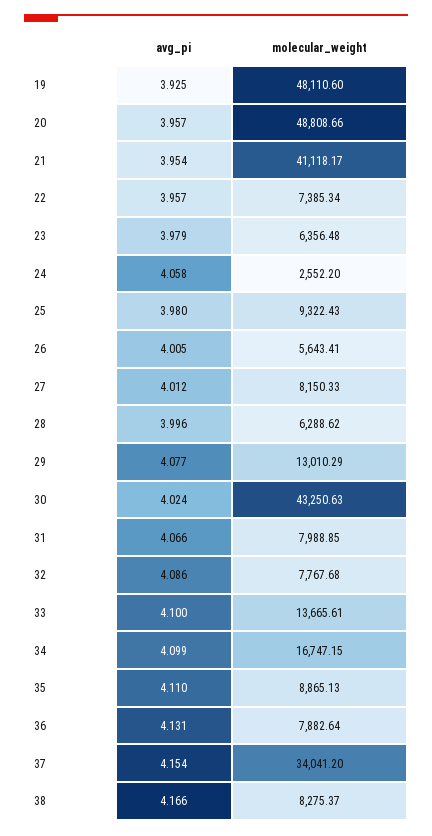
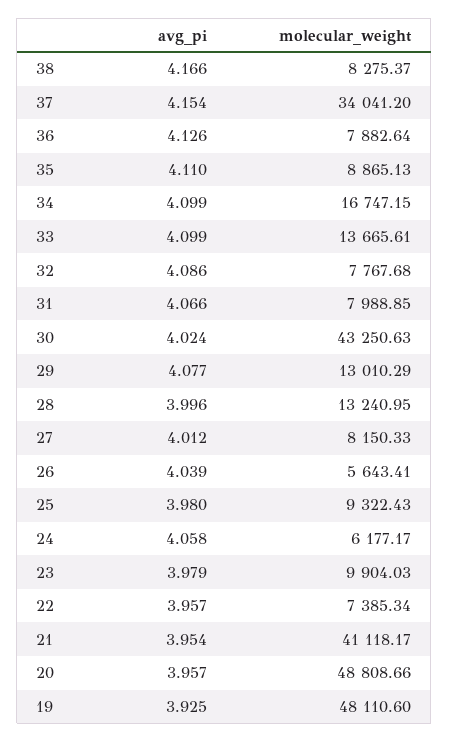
molecular_weight, 23: 6356.48 -> 9904.03
molecular_weight, 24: 2552.2 -> 6177.17
avg_pi, 26: 4.005 -> 4.039
molecular_weight, 28: 6288.62 -> 13240.95
avg_pi, 33: 4.1 -> 4.099
avg_pi, 36: 4.131 -> 4.126

